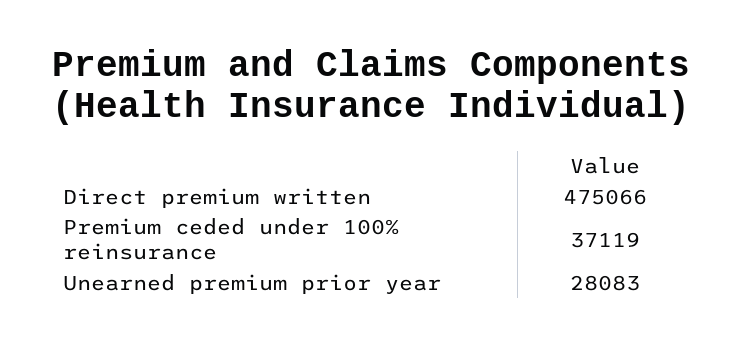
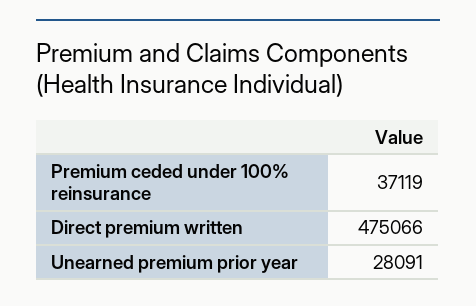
Unearned premium prior year: 28083 -> 28091

